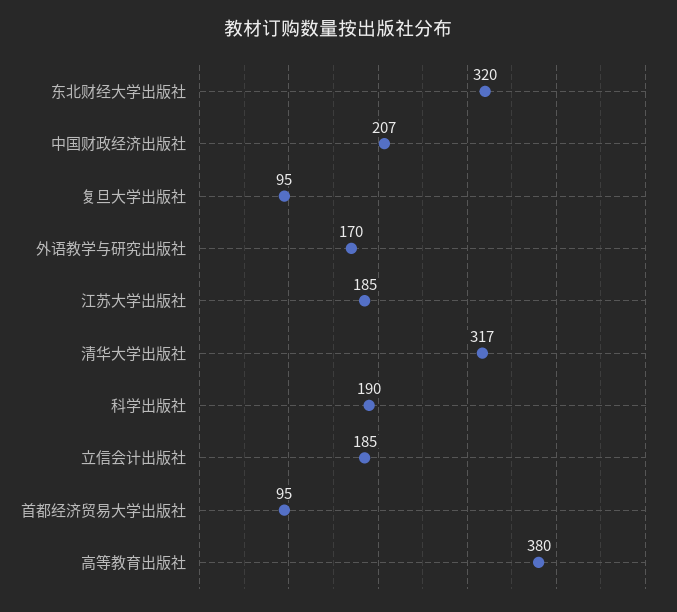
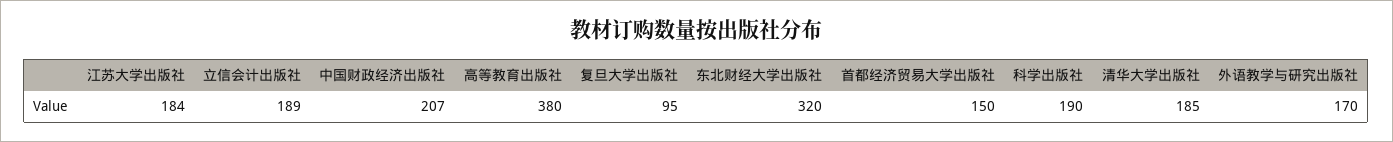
江苏大学出版社: 185 -> 184
清华大学出版社: 317 -> 185
立信会计出版社: 185 -> 189
首都经济贸易大学出版社: 95 -> 150

